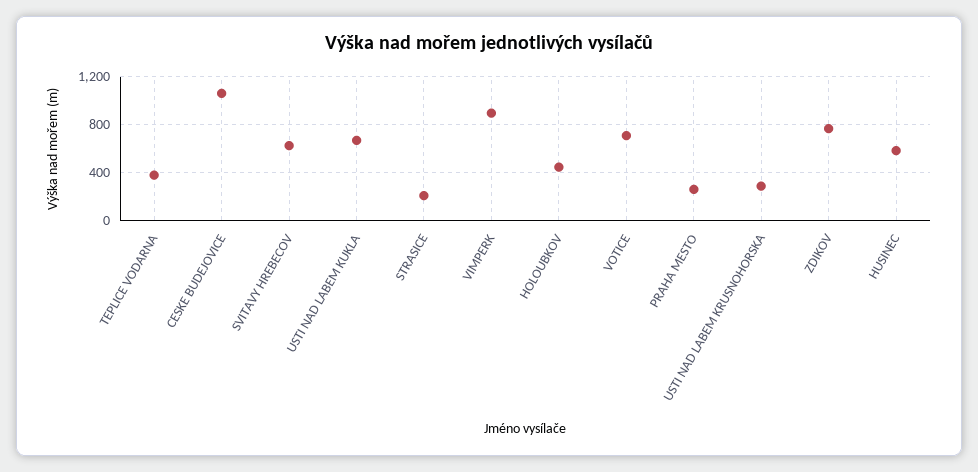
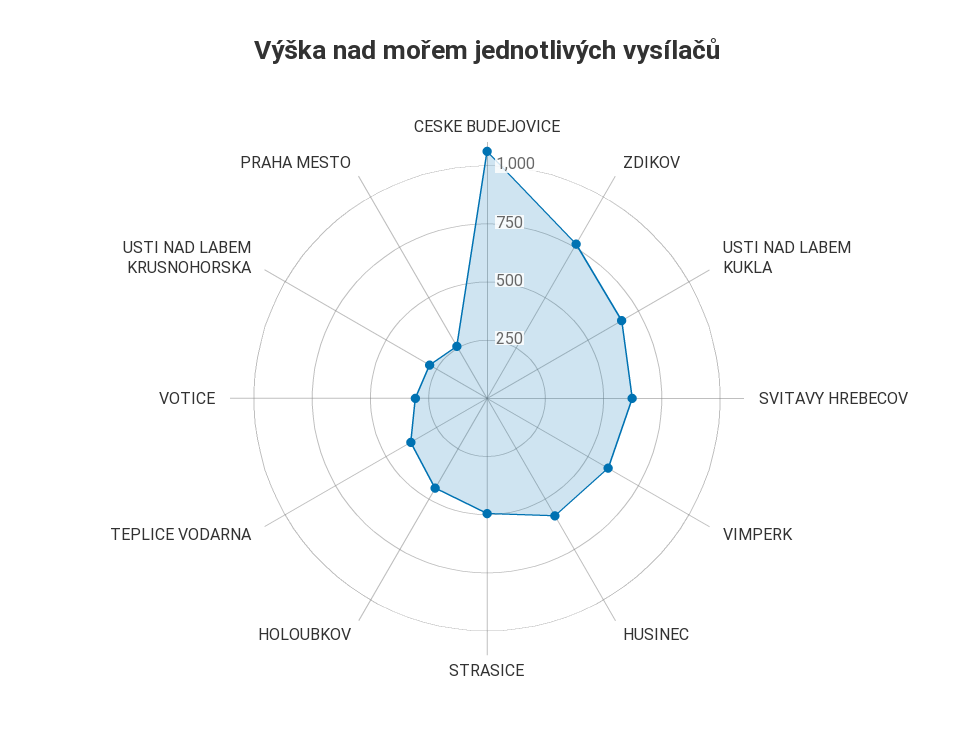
STRASICE: 200 -> 500
VIMPERK: 900 -> 600
VOTICE: 700 -> 300

